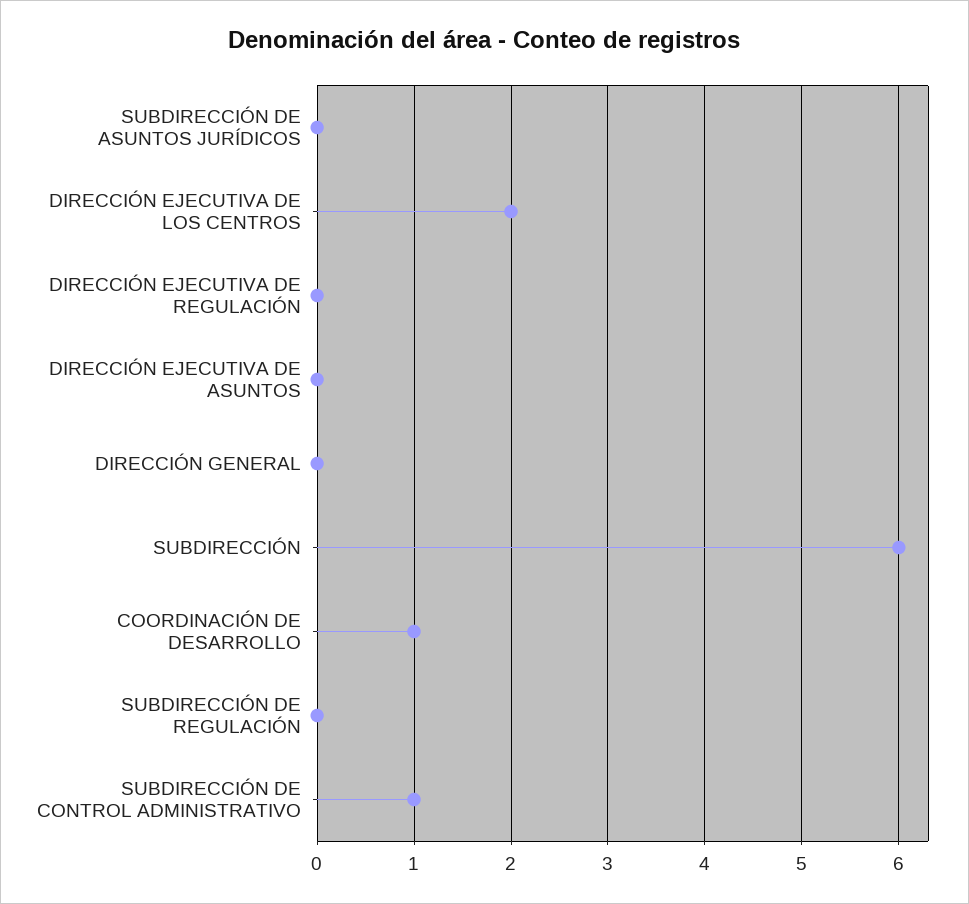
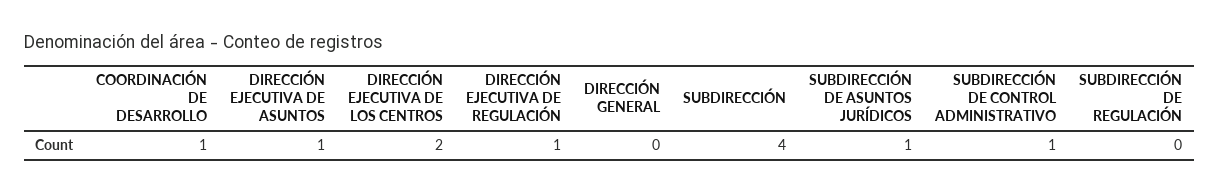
SUBDIRECCIÓN DE ASUNTOS JURÍDICOS: 0 -> 1
DIRECCIÓN EJECUTIVA DE REGULACIÓN: 0 -> 1
DIRECCIÓN EJECUTIVA DE ASUNTOS: 0 -> 1
SUBDIRECCIÓN: 6 -> 4

